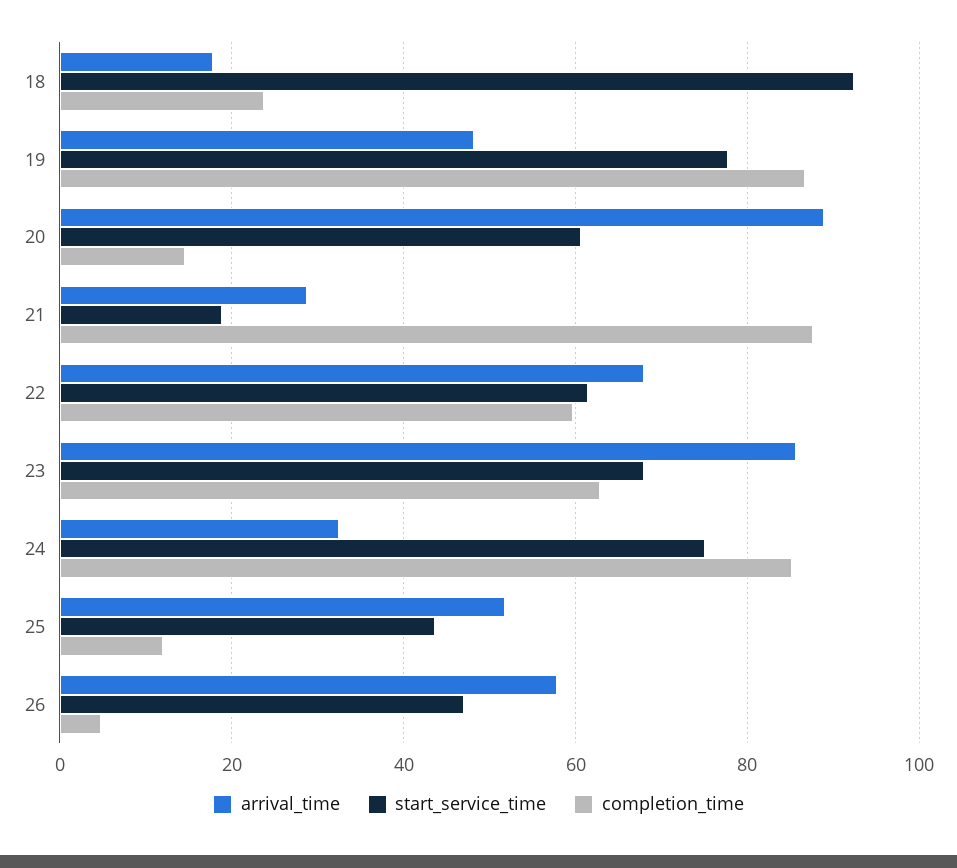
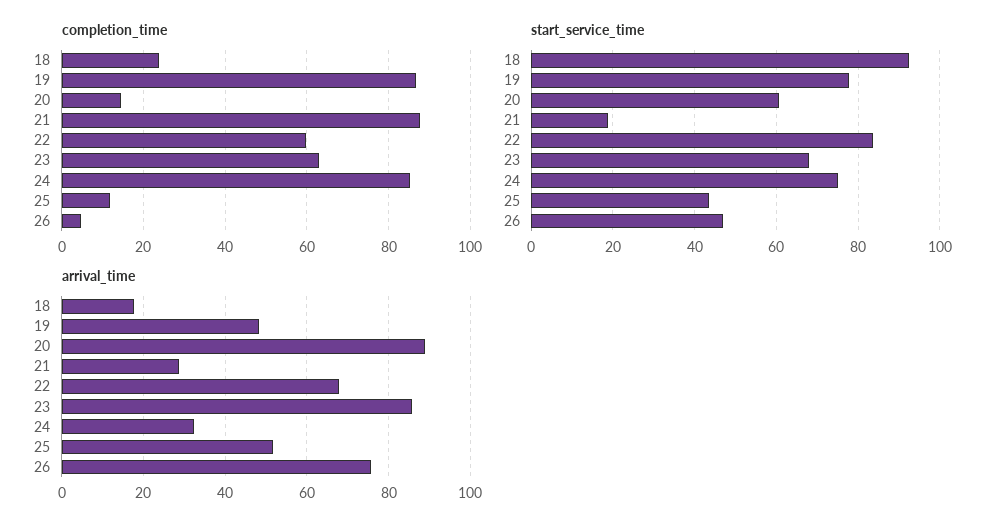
start_service_time, 22: 62 -> 84
arrival_time, 26: 58 -> 76

